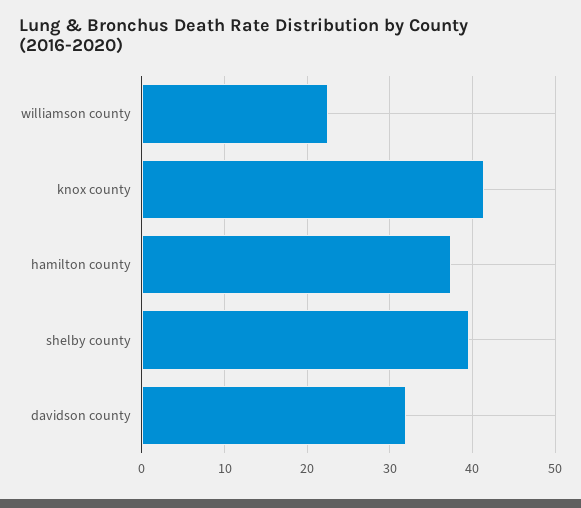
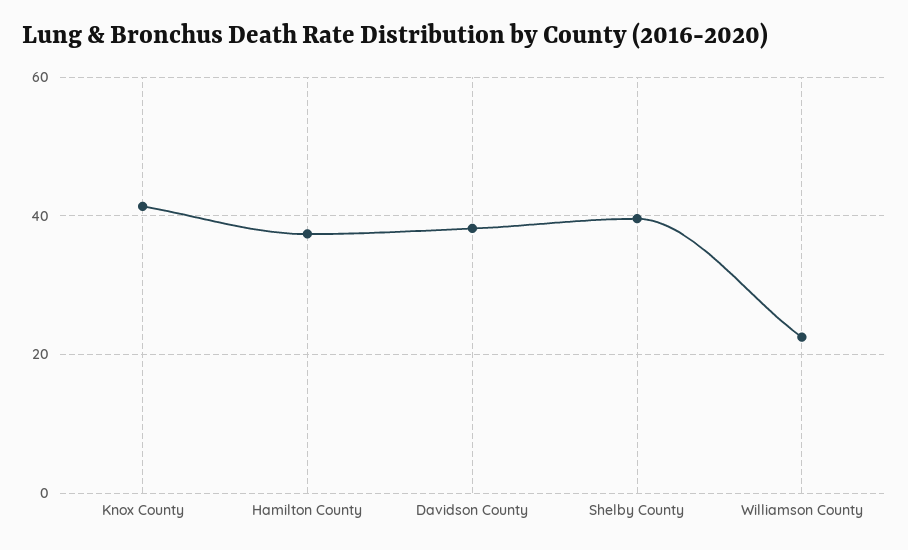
davidson county: 32 -> 38

